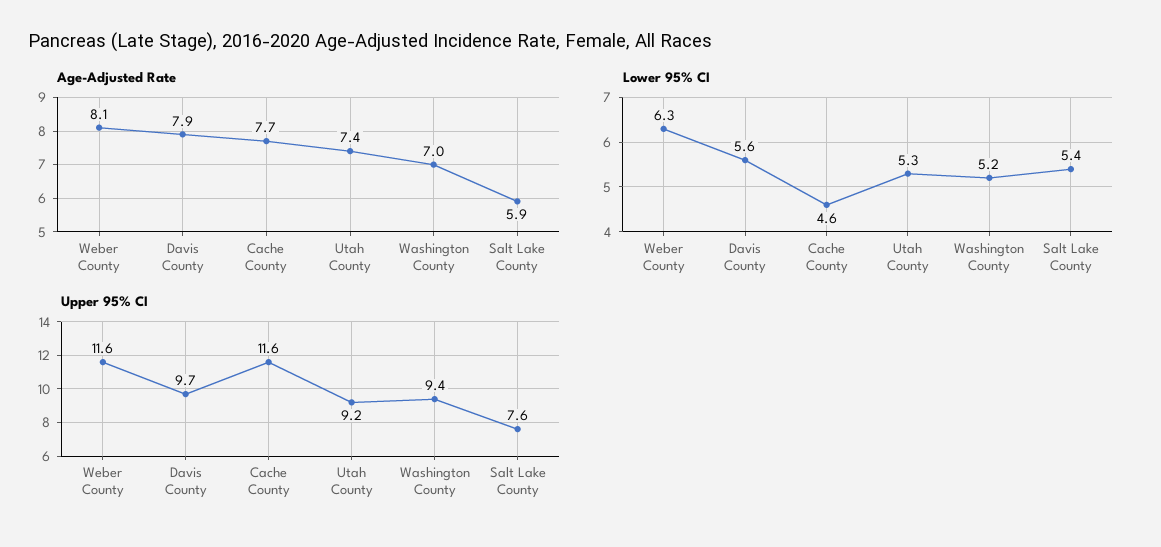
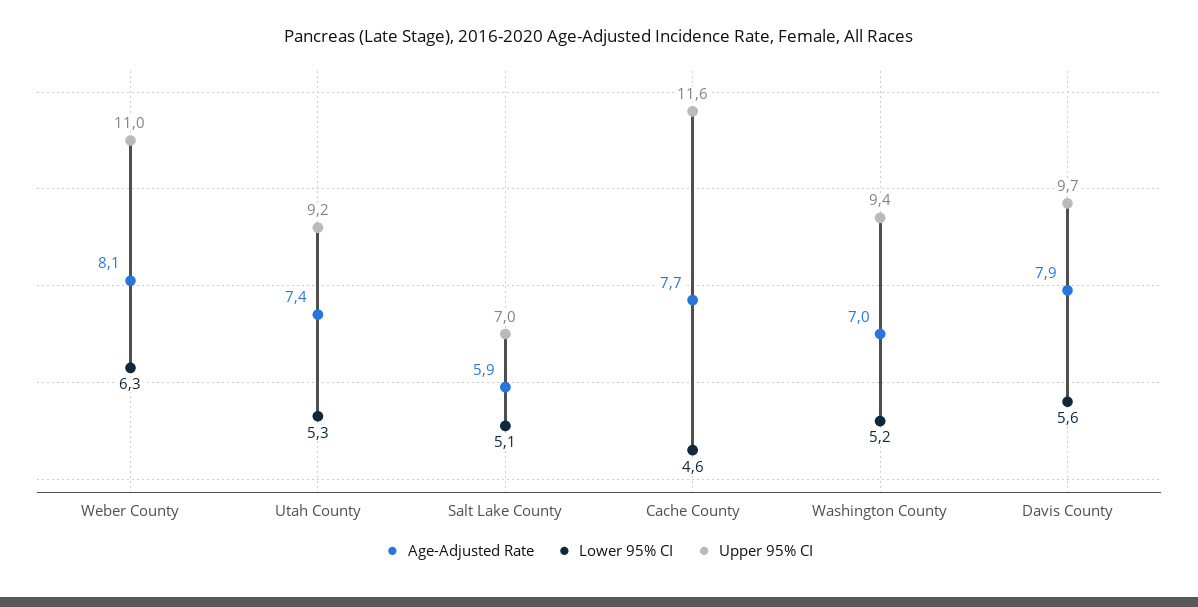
Lower 95% CI, Salt Lake County: 5.4 -> 5.1
Upper 95% CI, Weber County: 11.6 -> 11
Upper 95% CI, Salt Lake County: 7.6 -> 7

